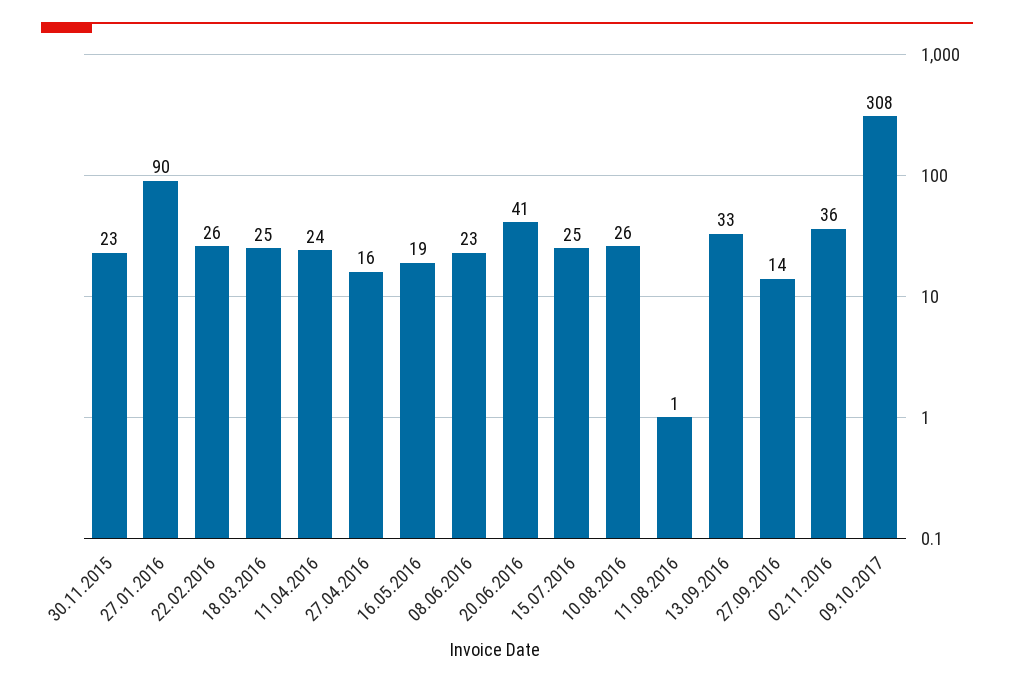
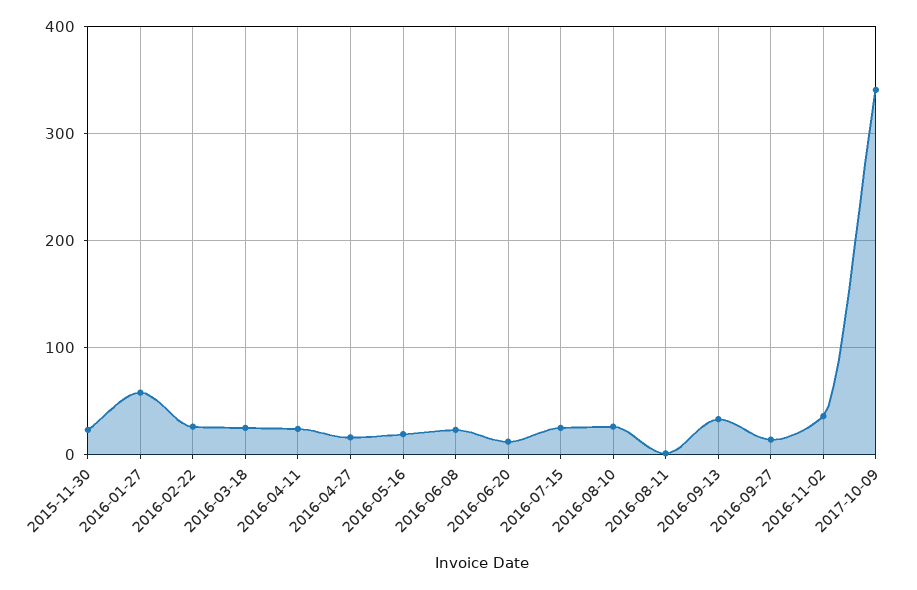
27.01.2016: 90 -> 60
20.06.2016: 41 -> 10
09.10.2017: 308 -> 340

